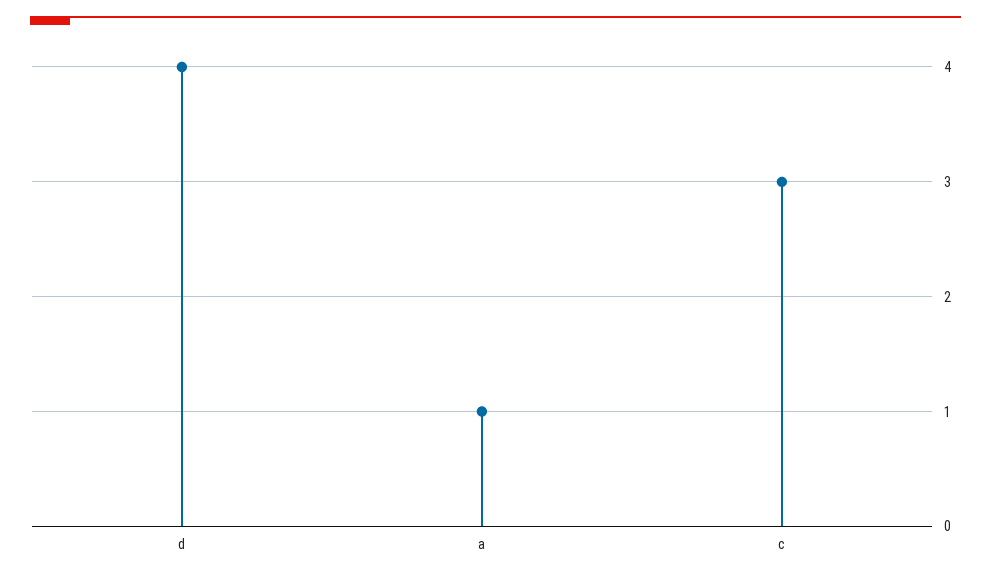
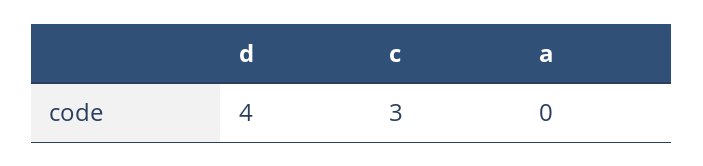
a: 1 -> 0

